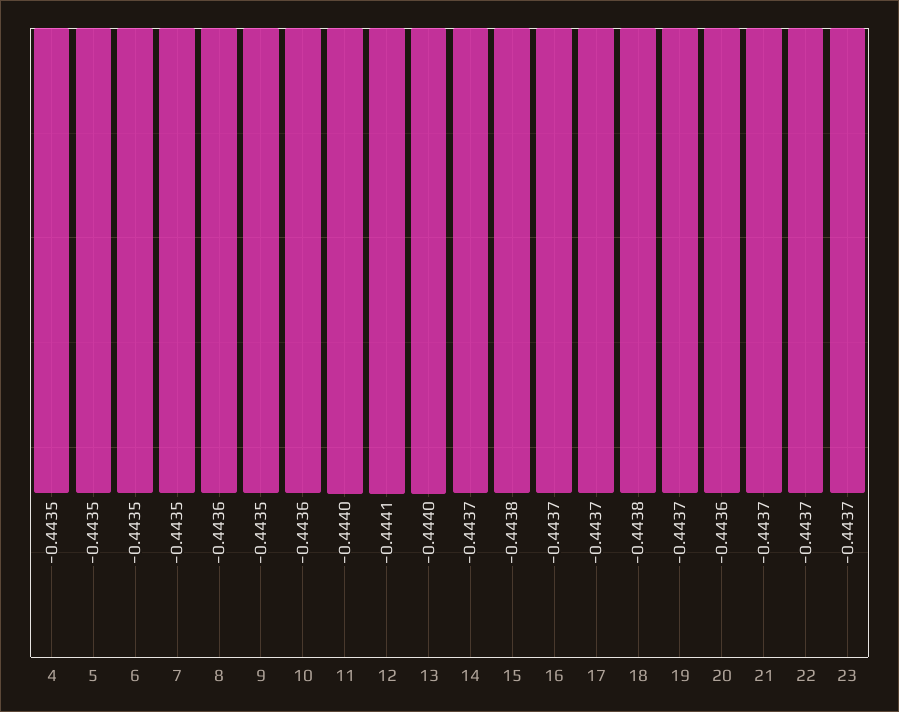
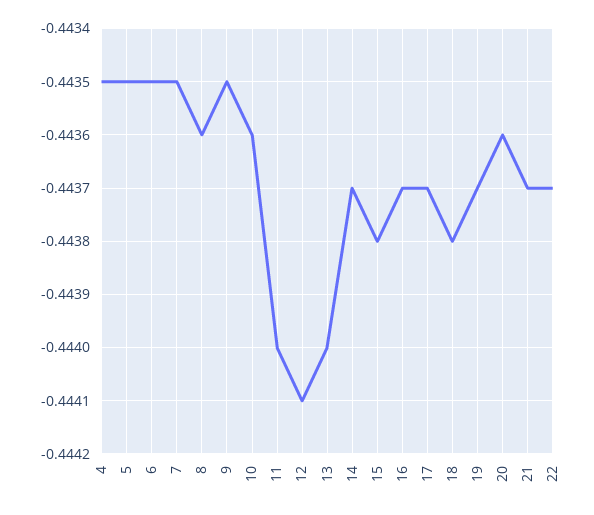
23: -0.4437 -> none

